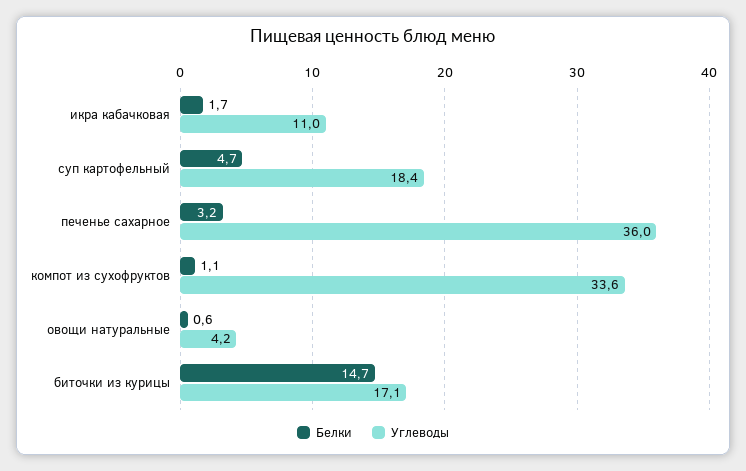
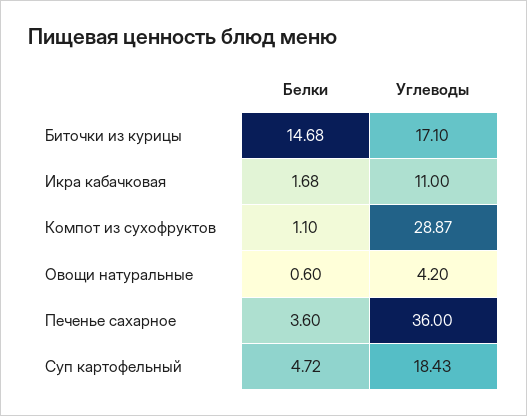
Белки, печенье сахарное: 3.2 -> 3.6
Углеводы, компот из сухофруктов: 33.6 -> 28.87

